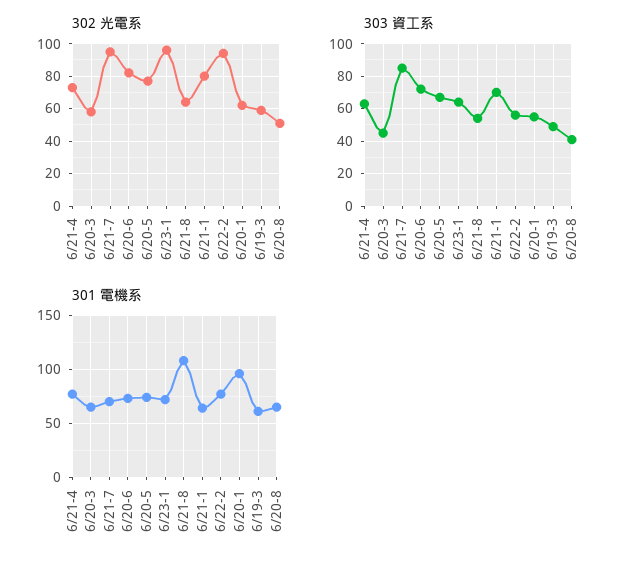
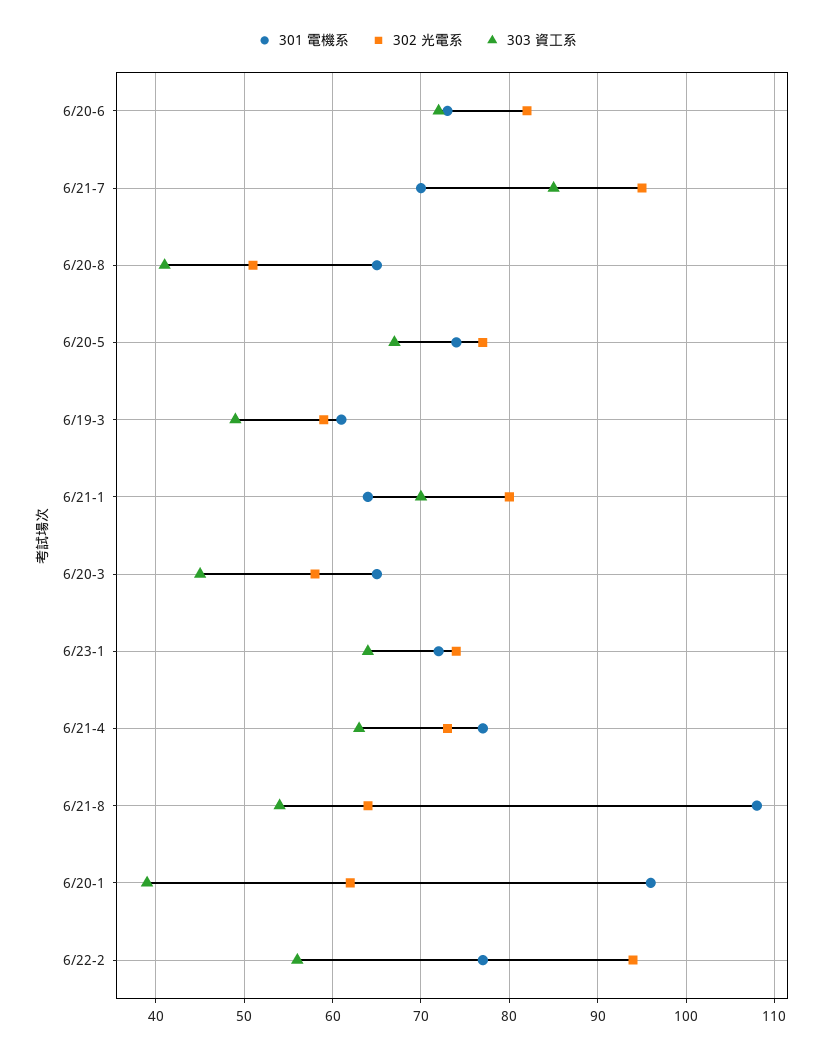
302 光電系, 6/23-1: 95 -> 74
303 資工系, 6/20-1: 55 -> 39

